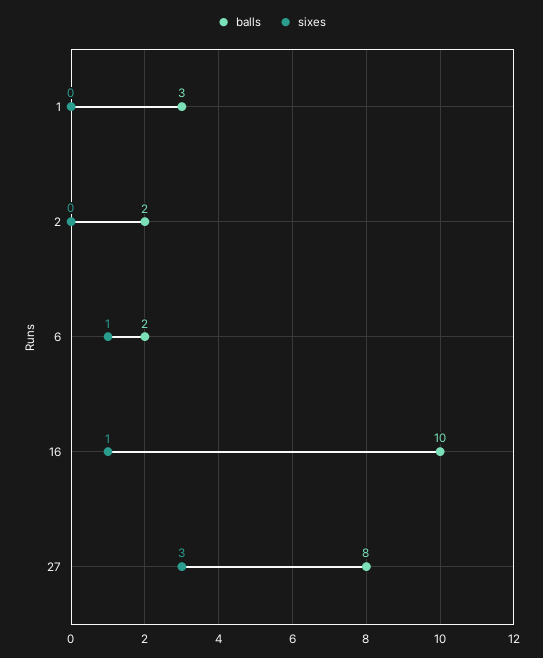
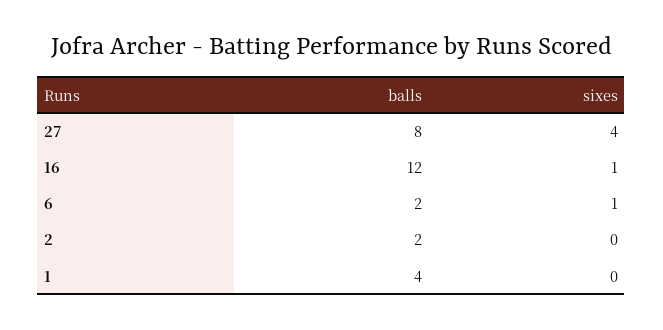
balls, 1: 3 -> 4
balls, 16: 10 -> 12
sixes, 27: 3 -> 4

